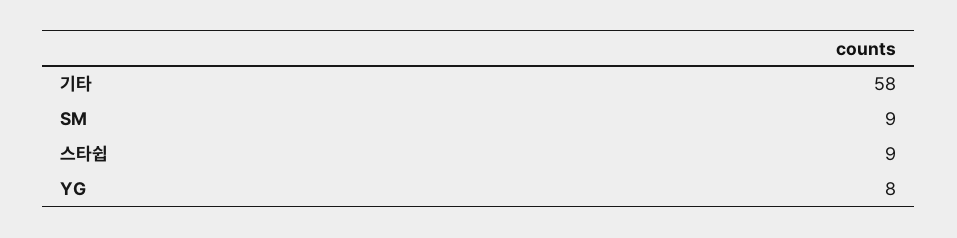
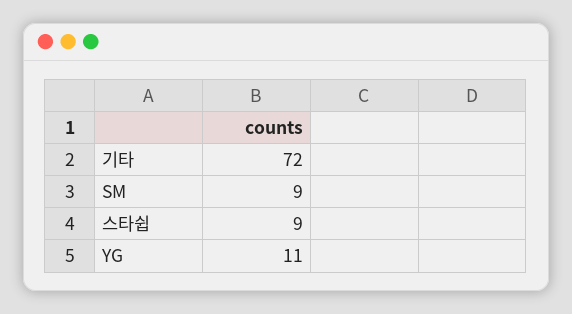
기타: 58 -> 72
YG: 8 -> 11

